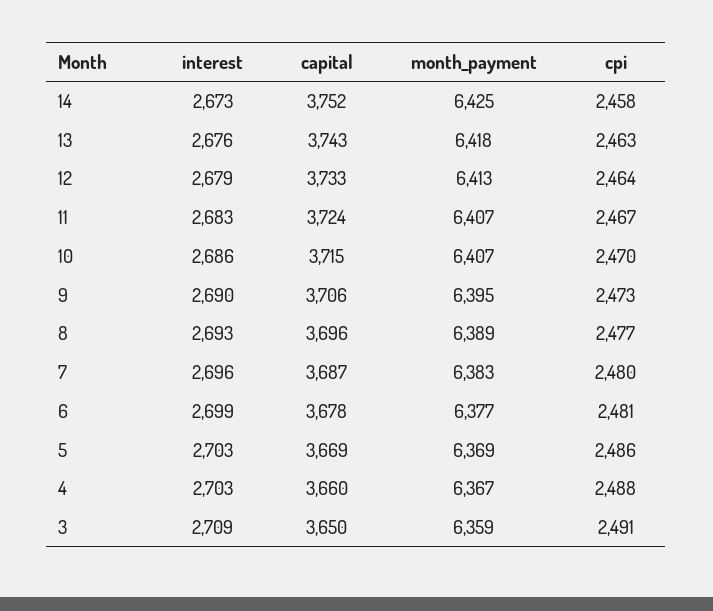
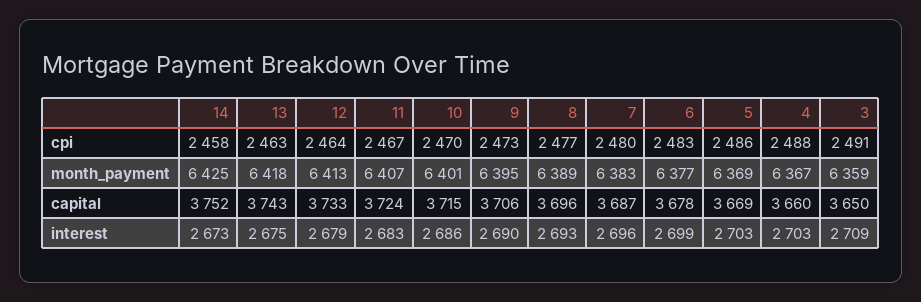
interest, 13: 2676 -> 2675
month_payment, 10: 6407 -> 6401
cpi, 6: 2481 -> 2483

